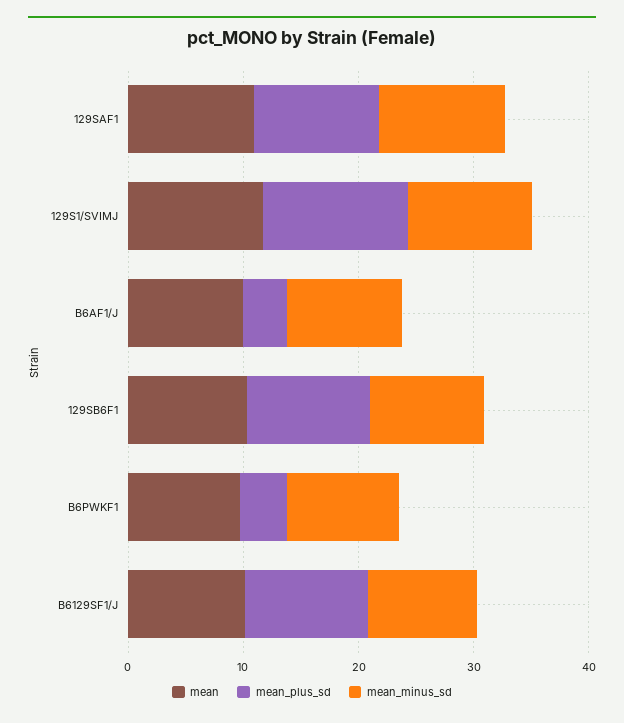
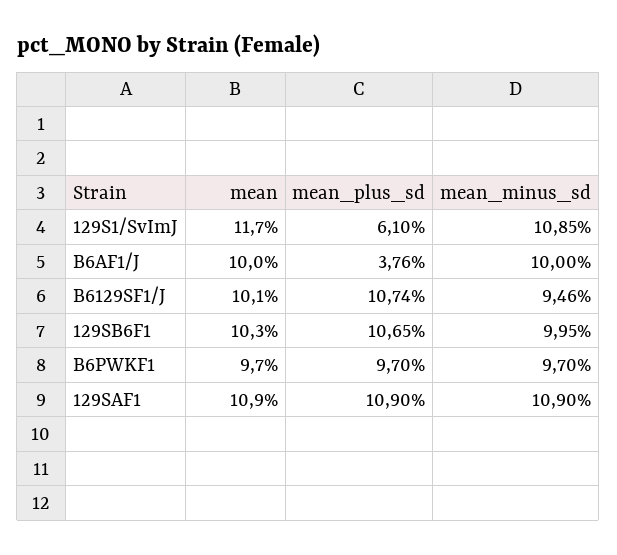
mean_plus_sd, 129S1/SVIMJ: 12 -> 6.1
mean_plus_sd, B6PWKF1: 4 -> 9.7

